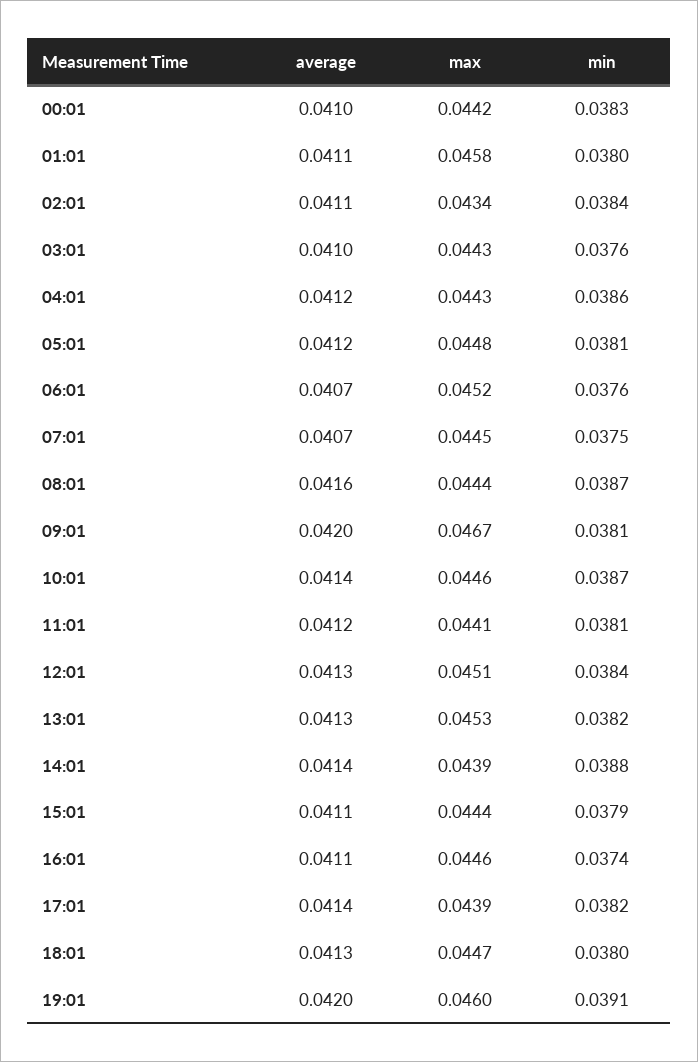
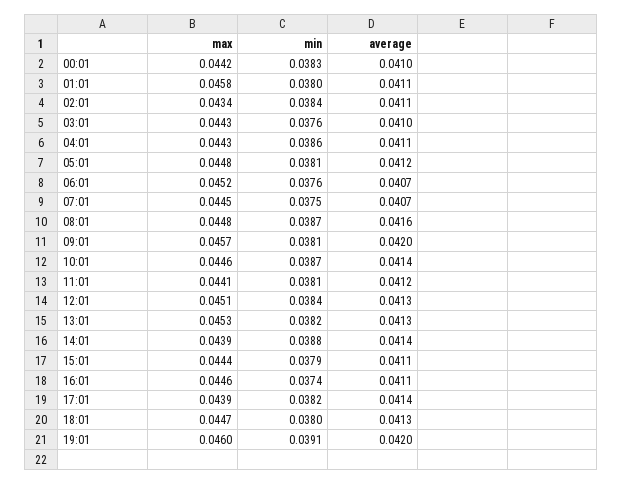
average, 04:01: 0.0412 -> 0.0411
max, 08:01: 0.0444 -> 0.0448
max, 09:01: 0.0467 -> 0.0457

